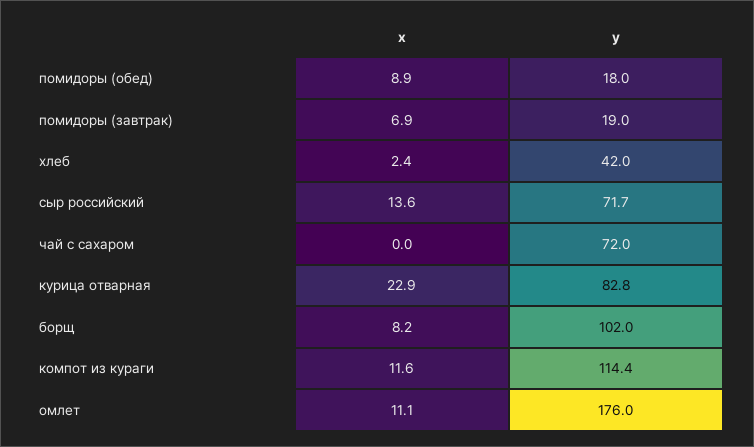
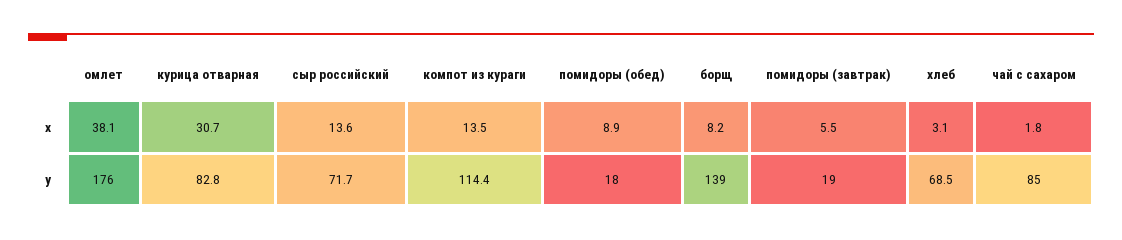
x, помидоры (завтрак): 6.9 -> 5.5
x, хлеб: 2.4 -> 3.1
y, хлеб: 42 -> 68.5
x, чай с сахаром: 0 -> 1.8
y, чай с сахаром: 72 -> 85
x, курица отварная: 22.9 -> 30.7
y, борщ: 102 -> 139
x, компот из кураги: 11.6 -> 13.5
x, омлет: 11.1 -> 38.1

